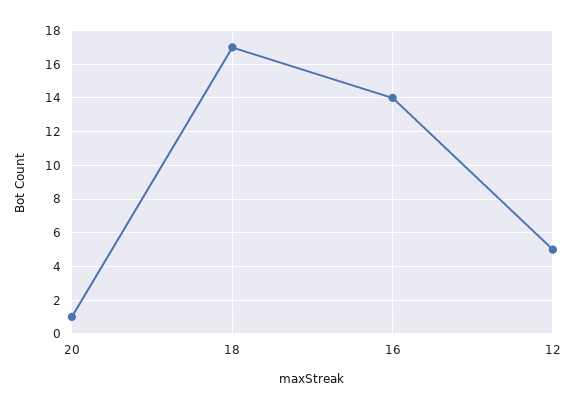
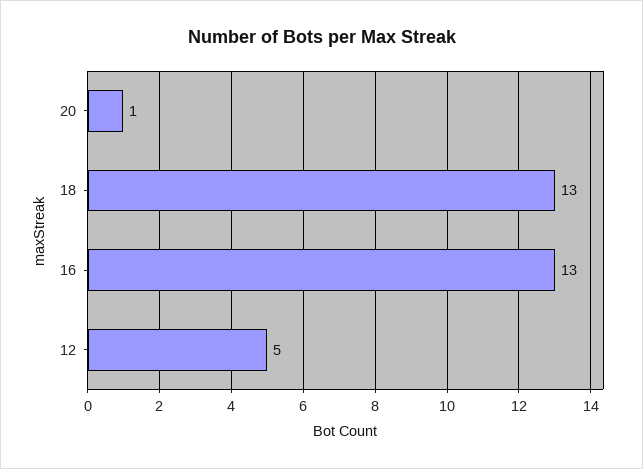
18: 17 -> 13
16: 14 -> 13

